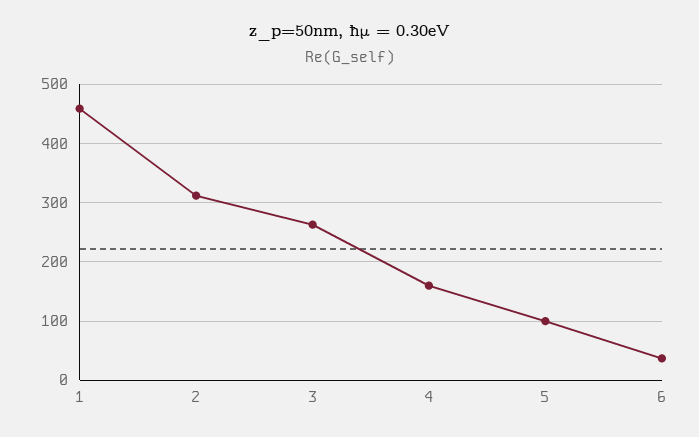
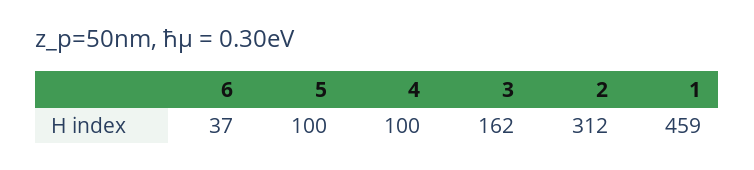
3: 260 -> 162
4: 160 -> 100

